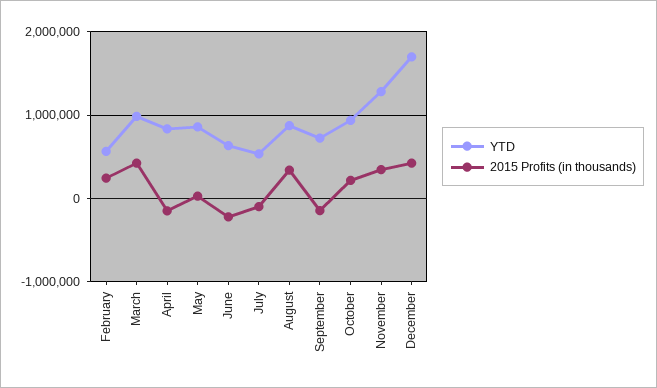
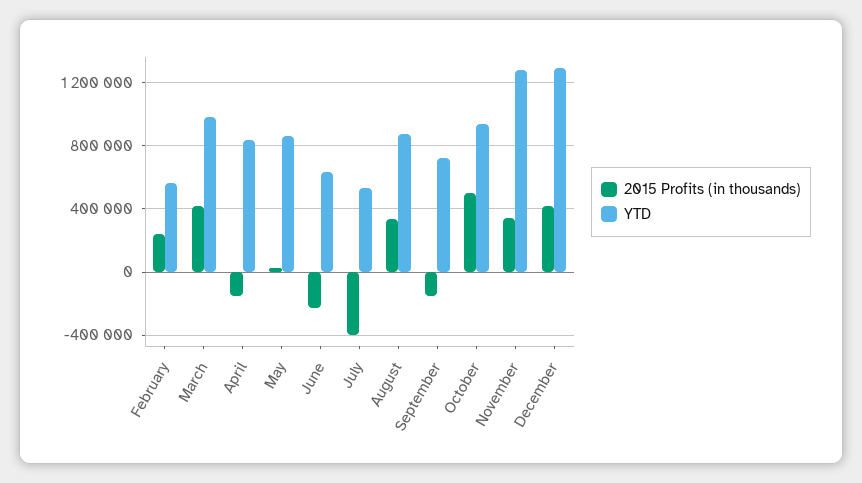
2015 Profits (in thousands), July: -100000 -> -400000
2015 Profits (in thousands), October: 200000 -> 500000
YTD, December: 1700000 -> 1300000

